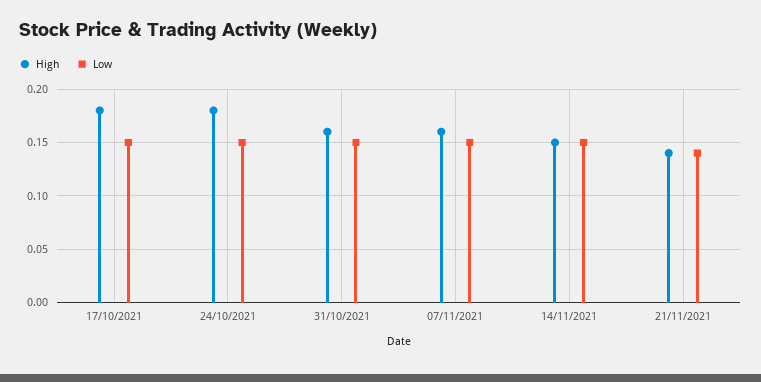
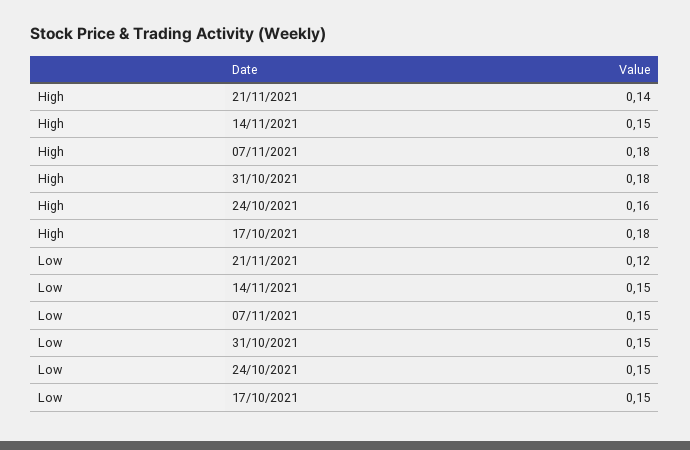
High, 24/10/2021: 0.18 -> 0.16
High, 31/10/2021: 0.16 -> 0.18
High, 07/11/2021: 0.16 -> 0.18
Low, 21/11/2021: 0.14 -> 0.12

